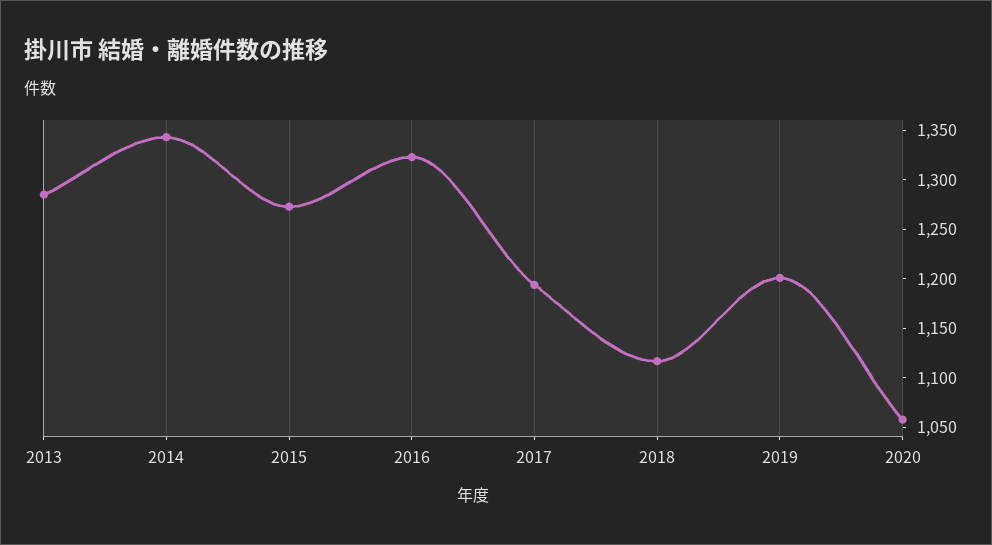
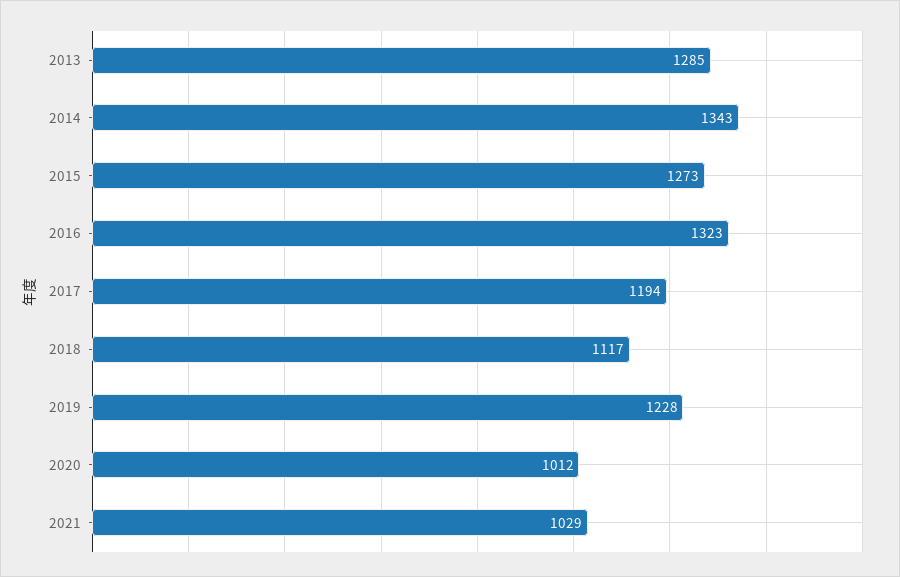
2019: 1200 -> 1228
2020: 1060 -> 1012
2021: none -> 1029

